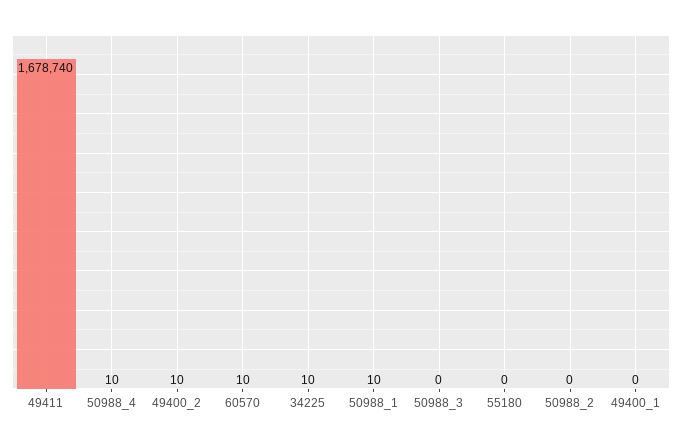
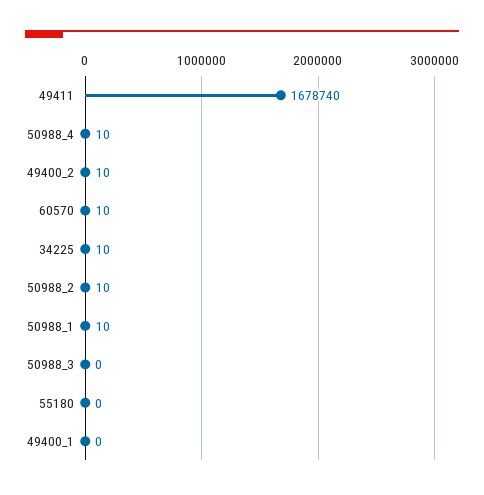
50988_2: 0 -> 10

